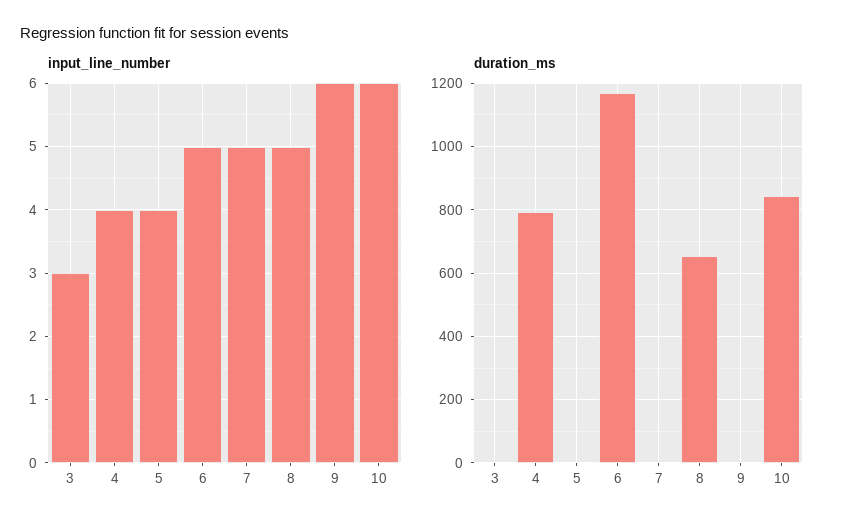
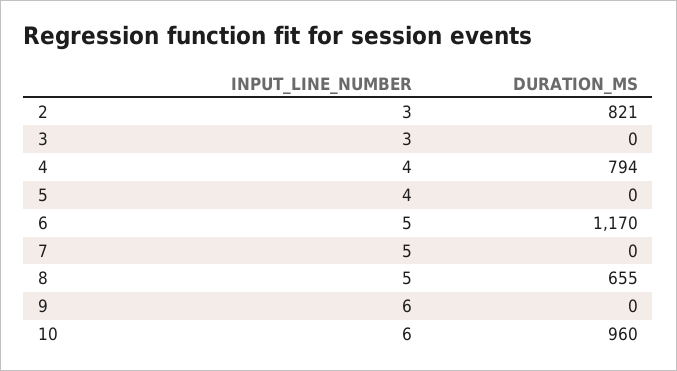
duration_ms, 10: 840 -> 960
input_line_number, 2: none -> 3
duration_ms, 2: none -> 821

